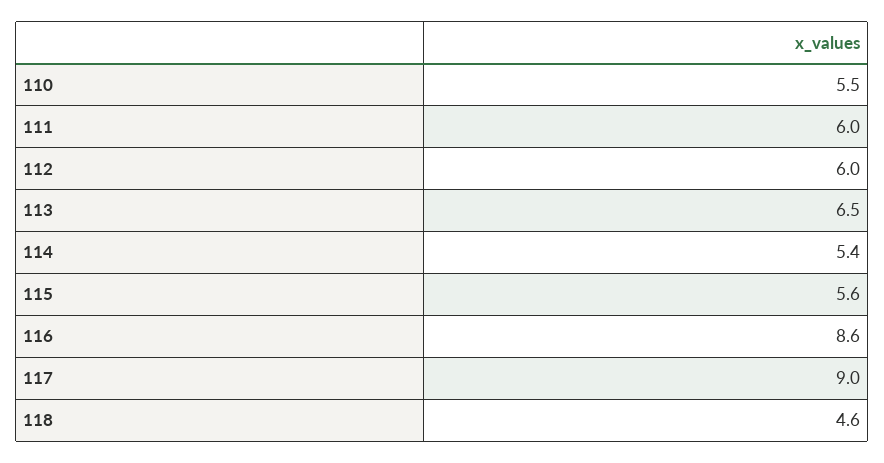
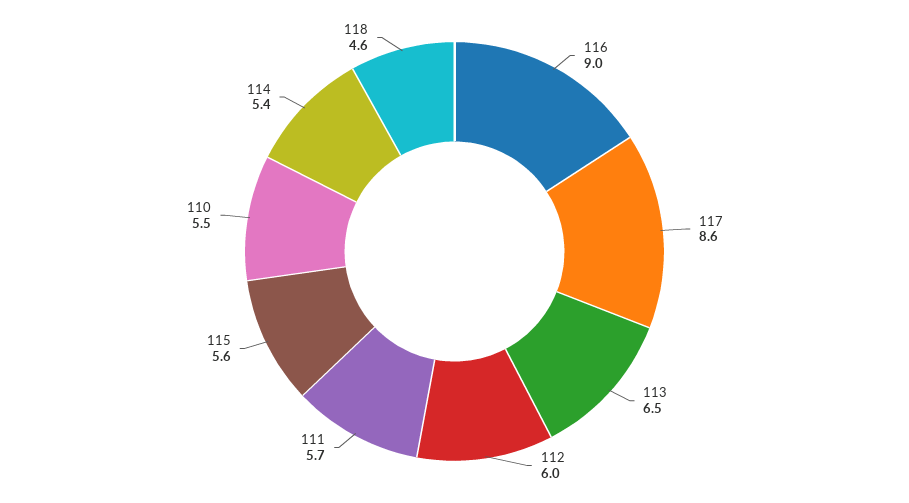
111: 6 -> 5.7
116: 8.6 -> 9
117: 9 -> 8.6

